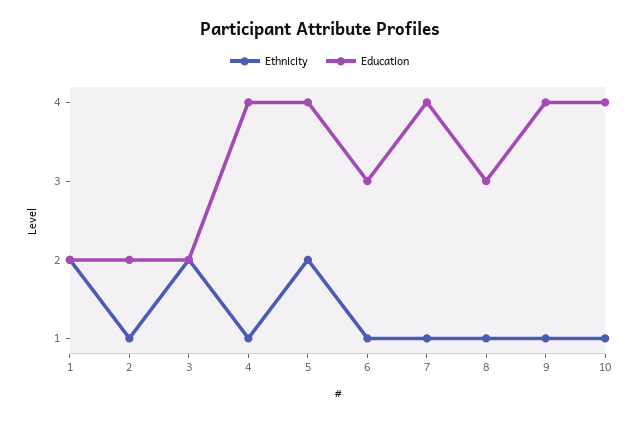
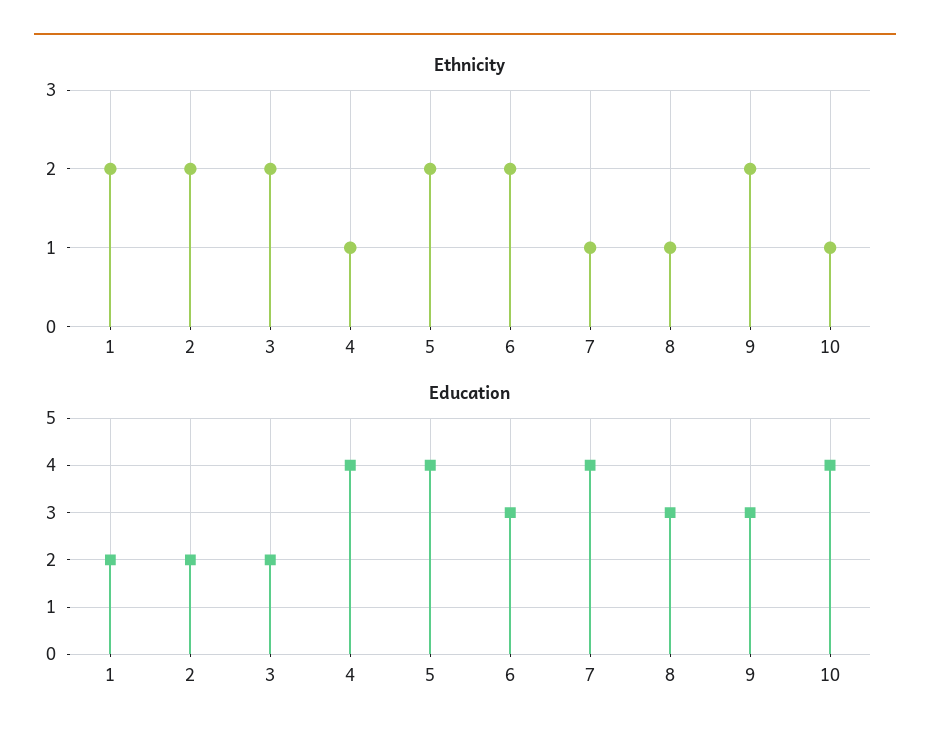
Ethnicity, 2: 1 -> 2
Ethnicity, 6: 1 -> 2
Ethnicity, 9: 1 -> 2
Education, 9: 4 -> 3

